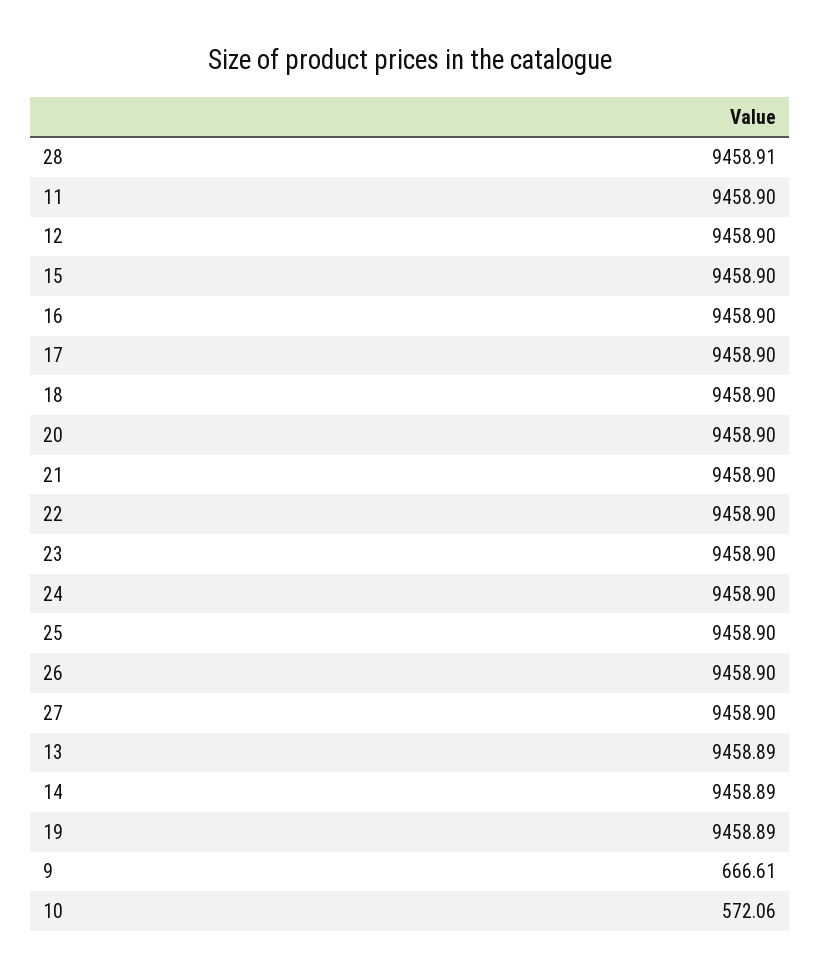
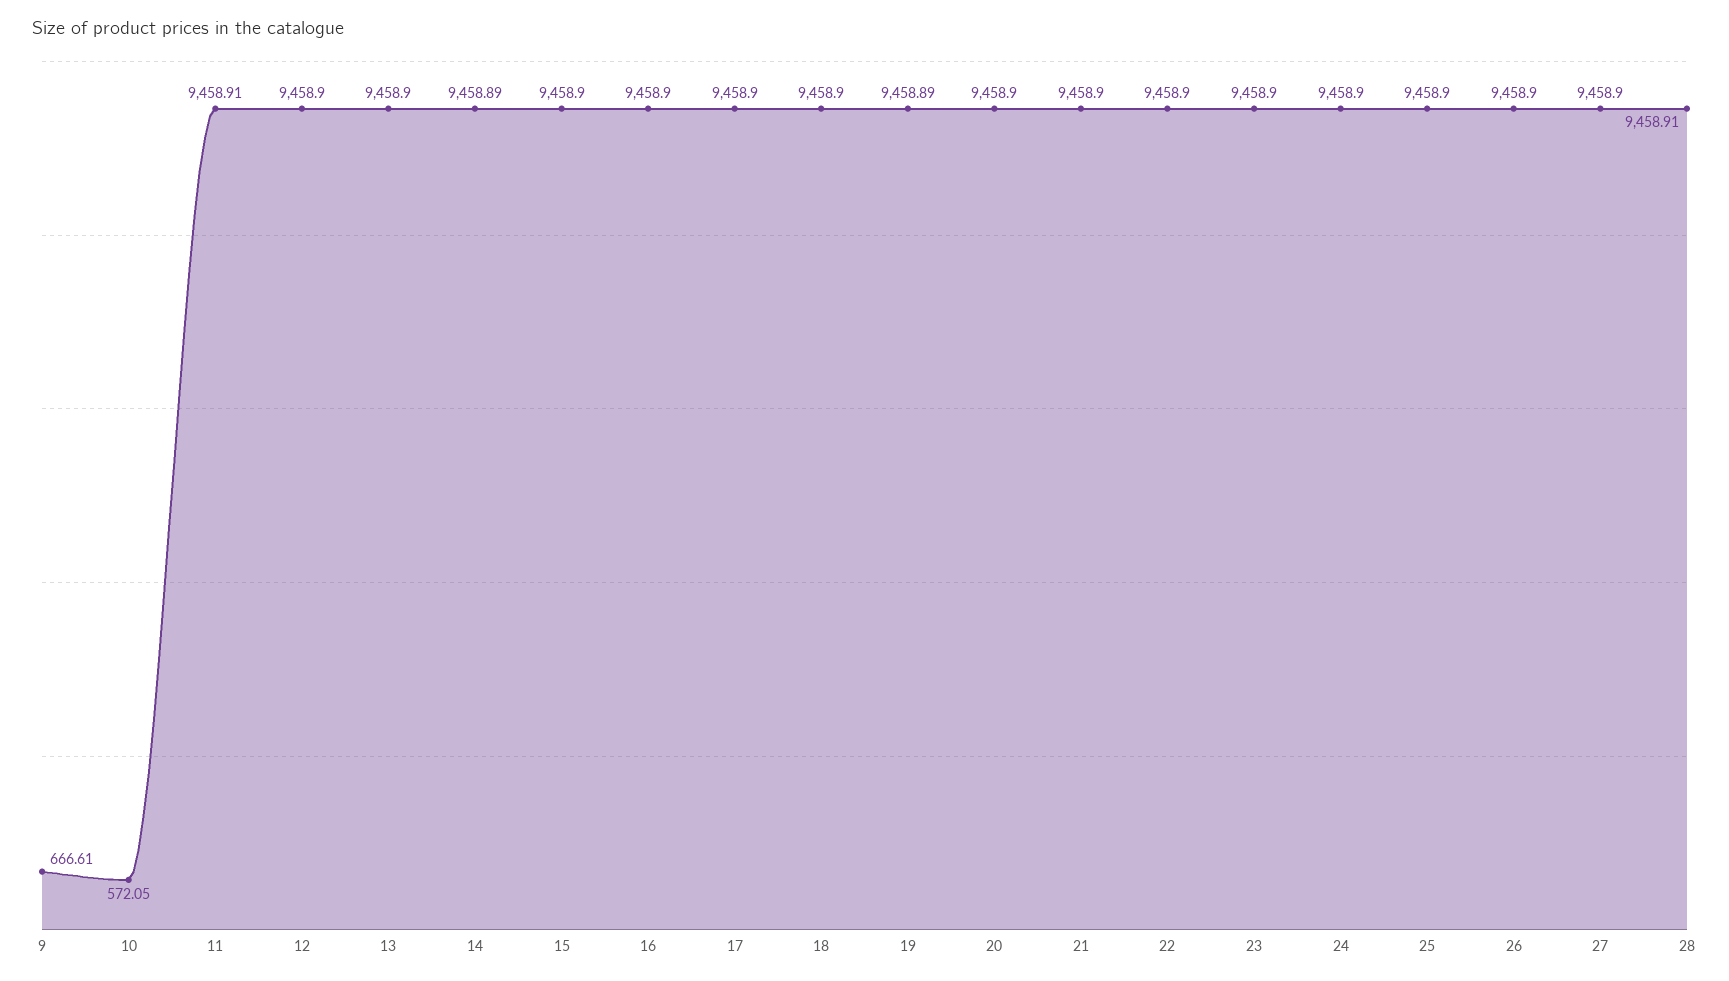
11: 9458.9 -> 9458.91
13: 9458.89 -> 9458.9
10: 572.06 -> 572.05

